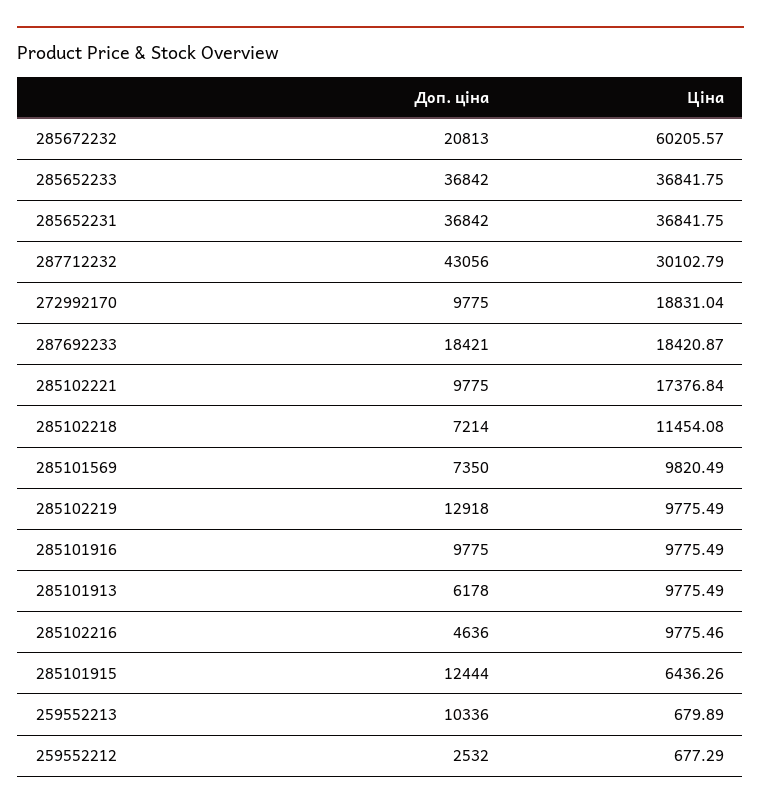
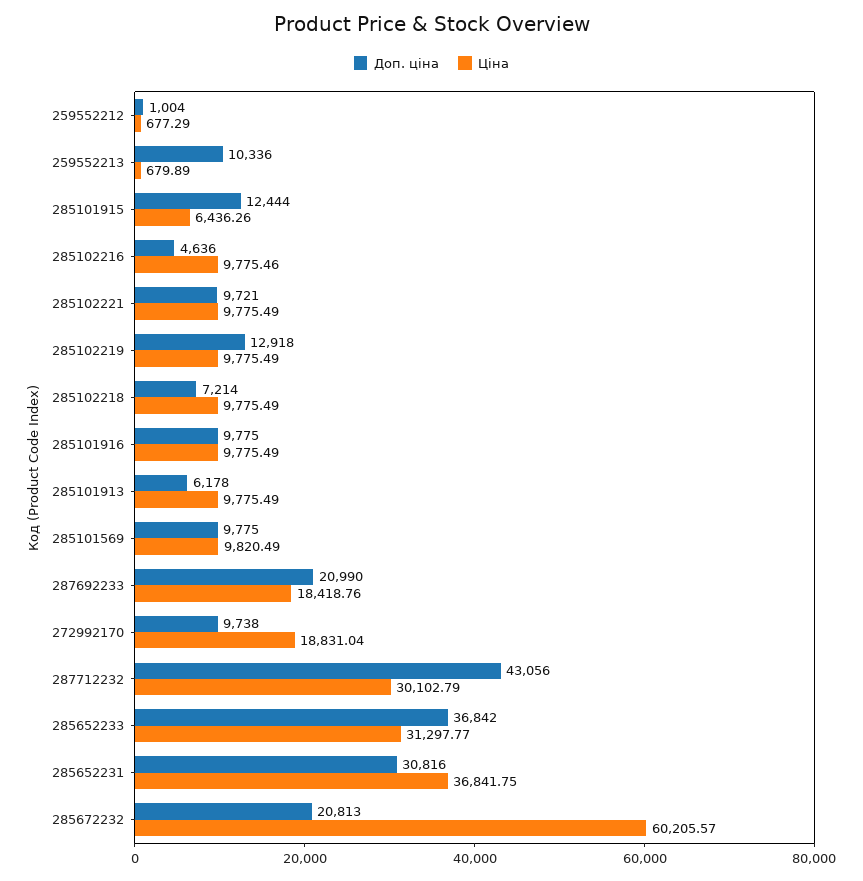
Ціна, 285652233: 36841.75 -> 31297.77
Доп. ціна, 285652231: 36842 -> 30816
Доп. ціна, 272992170: 9775 -> 9738
Доп. ціна, 287692233: 18421 -> 20990
Ціна, 287692233: 18420.87 -> 18418.76
Доп. ціна, 285102221: 9775 -> 9721
Ціна, 285102221: 17376.84 -> 9775.49
Ціна, 285102218: 11454.08 -> 9775.49
Доп. ціна, 285101569: 7350 -> 9775
Доп. ціна, 259552212: 2532 -> 1004

